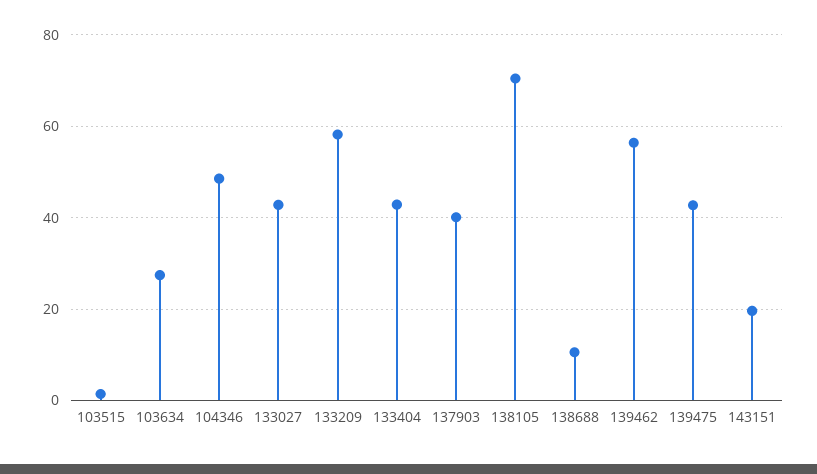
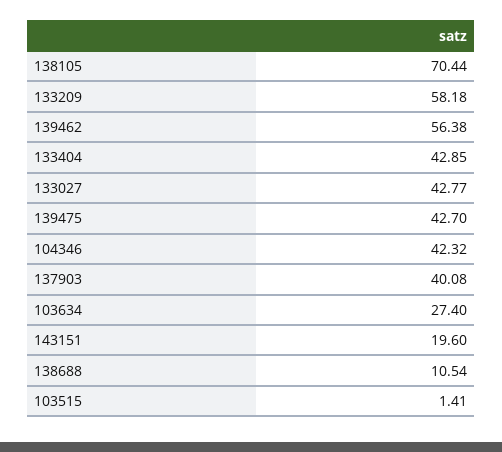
104346: 48 -> 42.32

